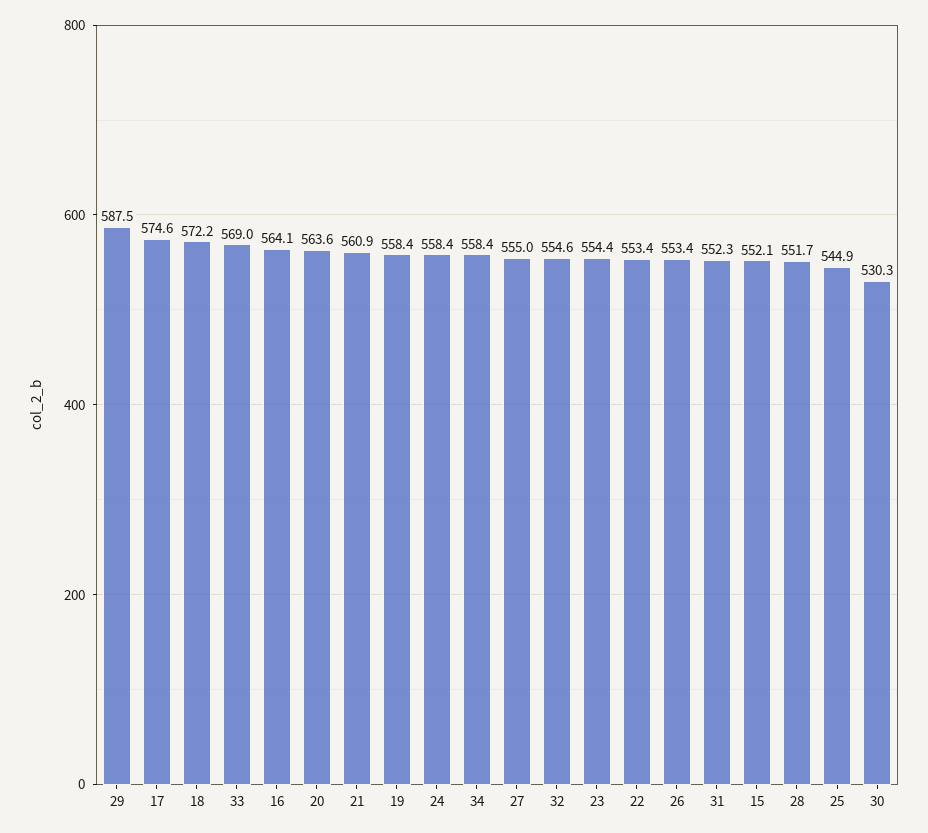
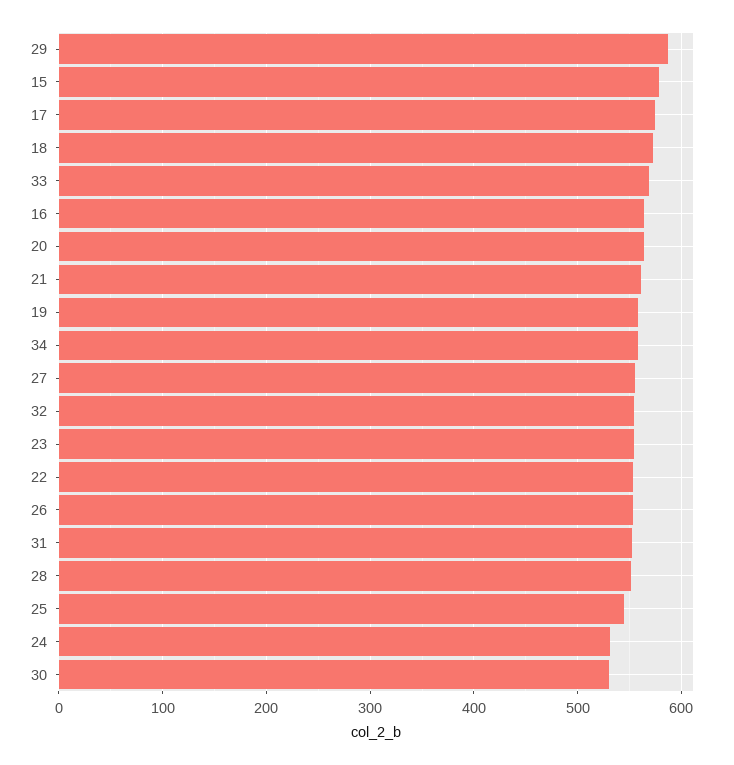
24: 558.4 -> 530
15: 552.1 -> 580

